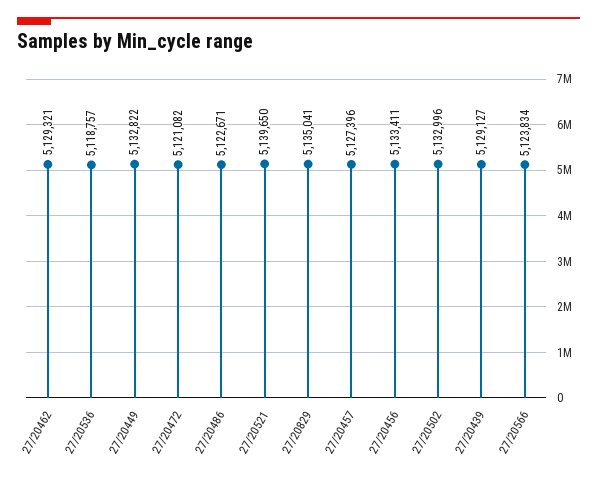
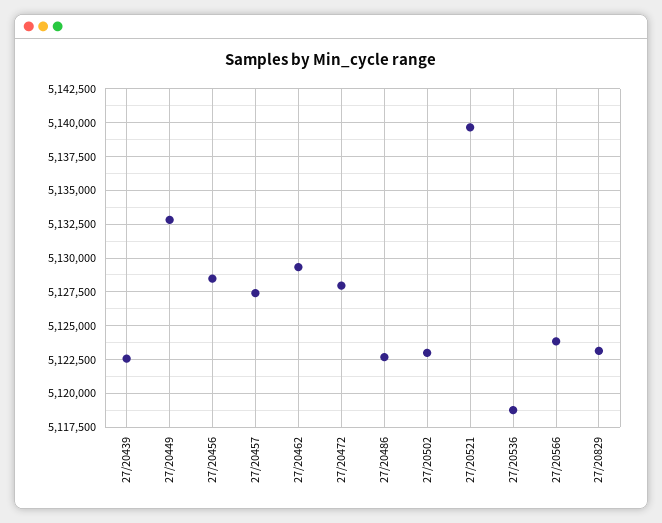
27/20472: 5121082 -> 5128000
27/20829: 5135041 -> 5123000
27/20456: 5133411 -> 5128500
27/20502: 5132996 -> 5123000
27/20439: 5129127 -> 5122500

